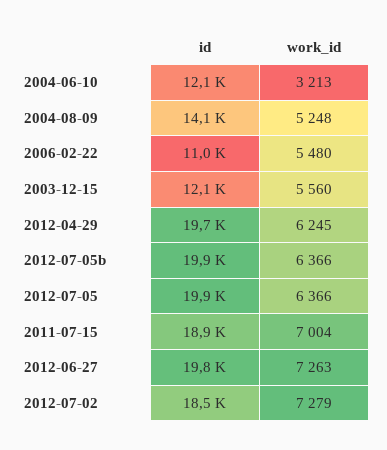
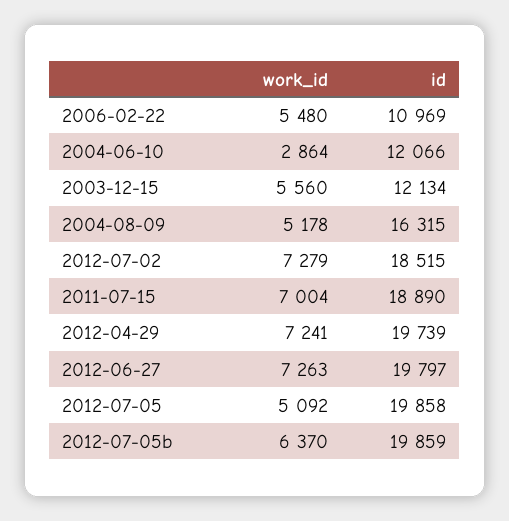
work_id, 2004-06-10: 3213 -> 2864
id, 2004-08-09: 14100 -> 16315
work_id, 2004-08-09: 5248 -> 5178
work_id, 2012-04-29: 6245 -> 7241
work_id, 2012-07-05b: 6366 -> 6370
work_id, 2012-07-05: 6366 -> 5092

